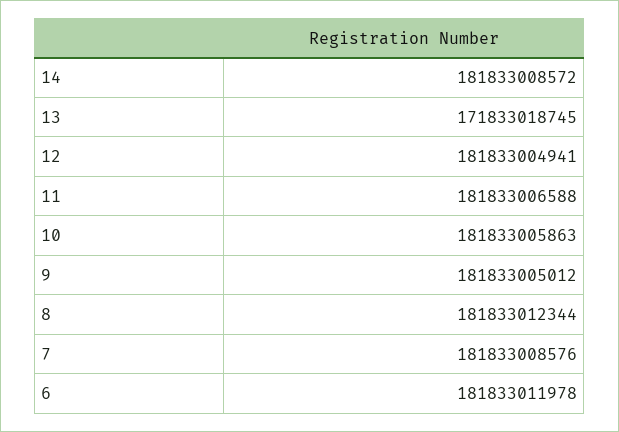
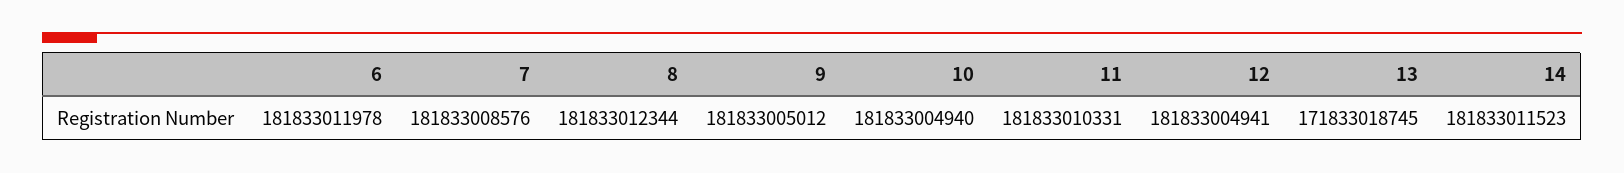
14: 181833008572 -> 181833011523
11: 181833006588 -> 181833010331
10: 181833005863 -> 181833004940

